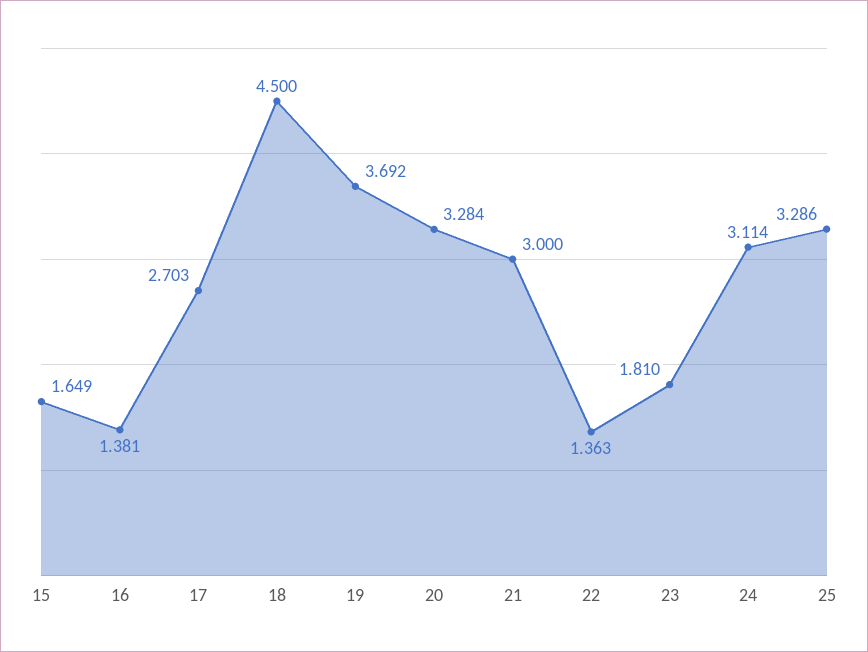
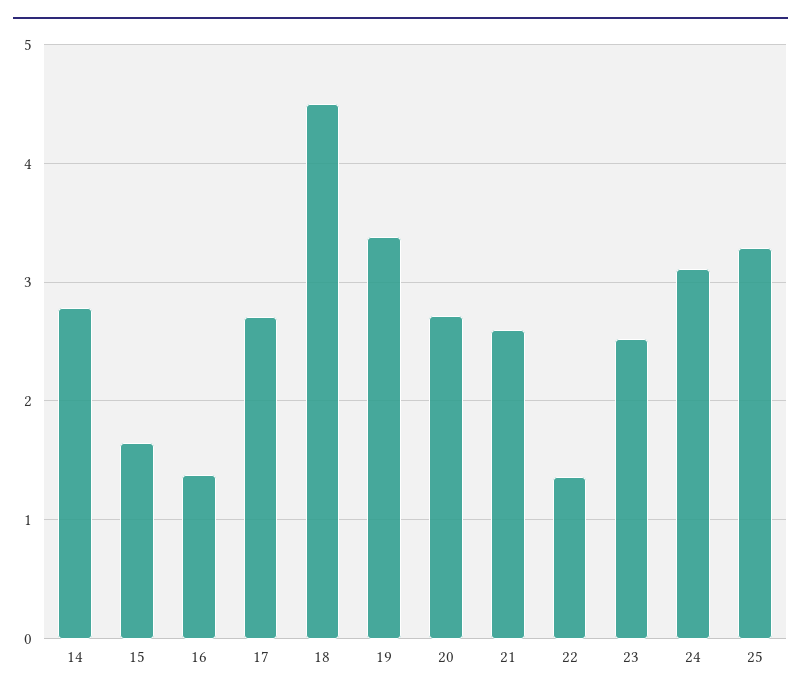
19: 3.692 -> 3.4
20: 3.284 -> 2.7
21: 3 -> 2.6
23: 1.81 -> 2.5
14: none -> 2.8

